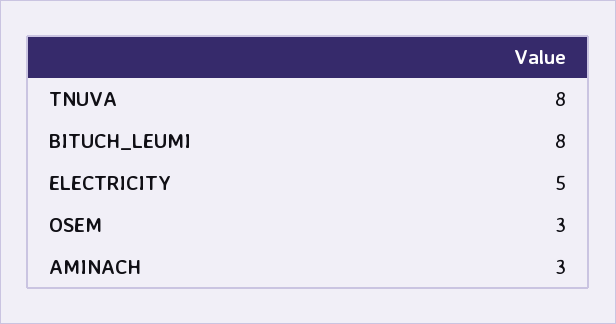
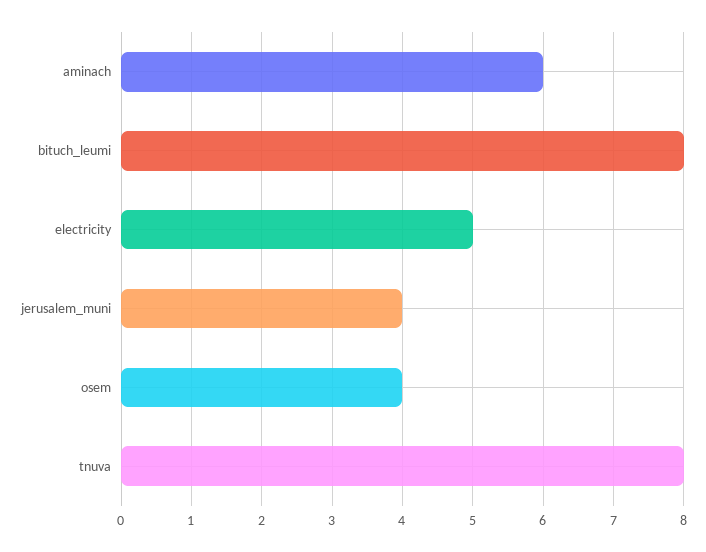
OSEM: 3 -> 4
AMINACH: 3 -> 6
jerusalem_muni: none -> 4

